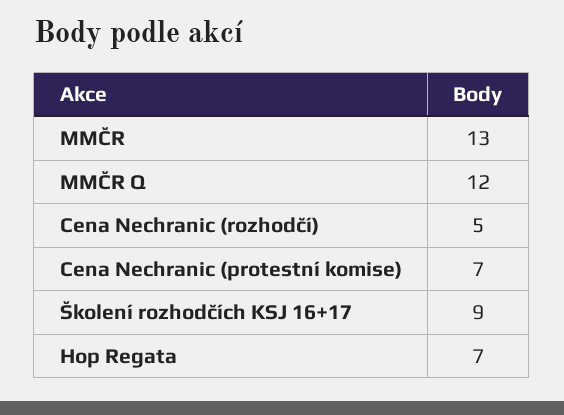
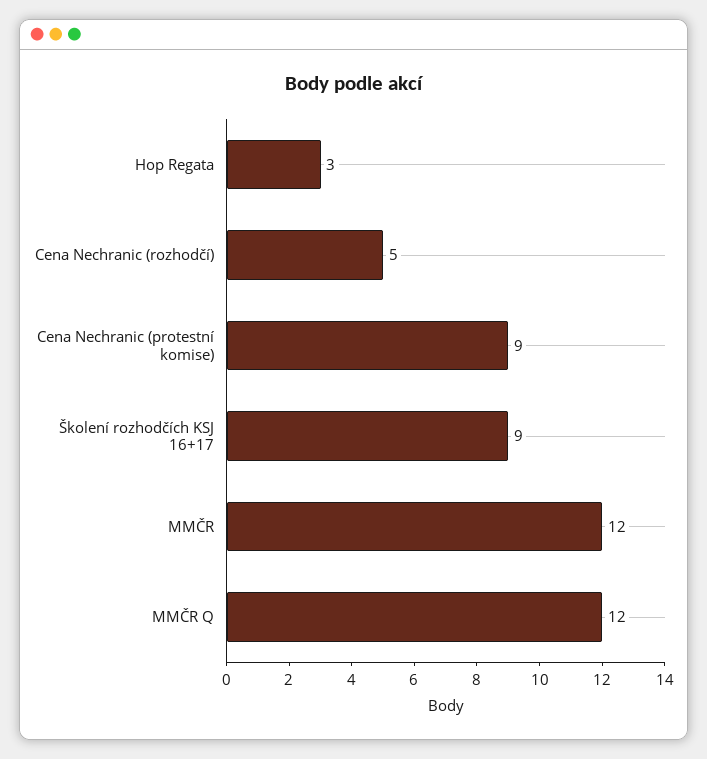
MMČR: 13 -> 12
Cena Nechranic (protestní komise): 7 -> 9
Hop Regata: 7 -> 3

